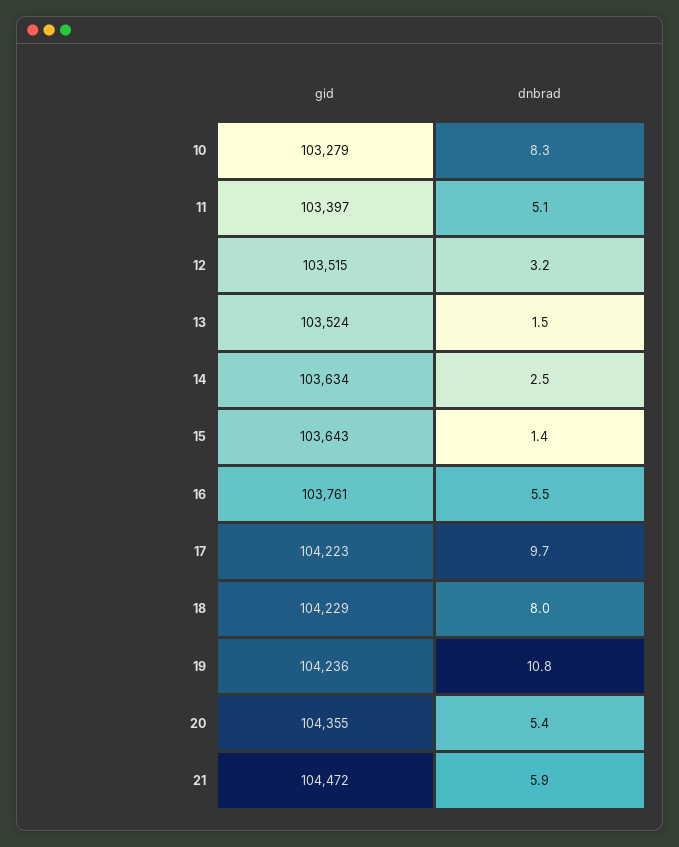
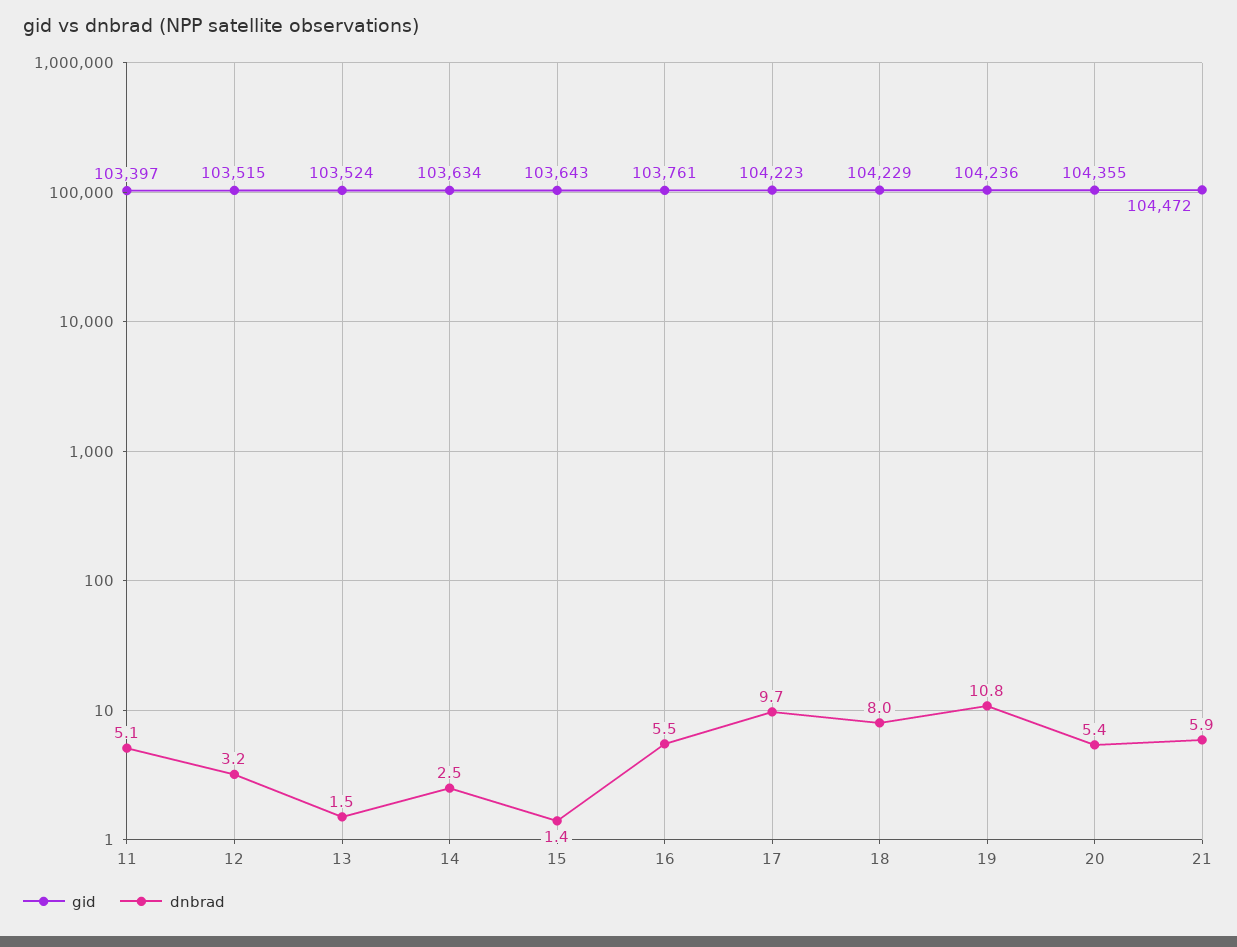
gid, 10: 103279 -> none
dnbrad, 10: 8.3 -> none

